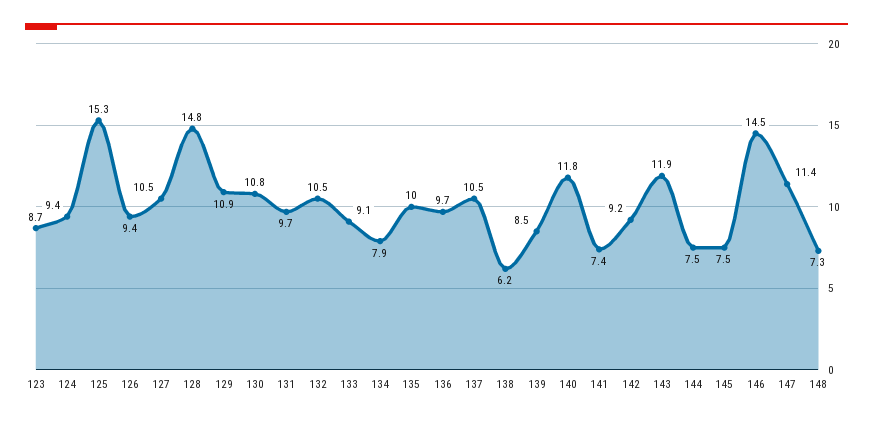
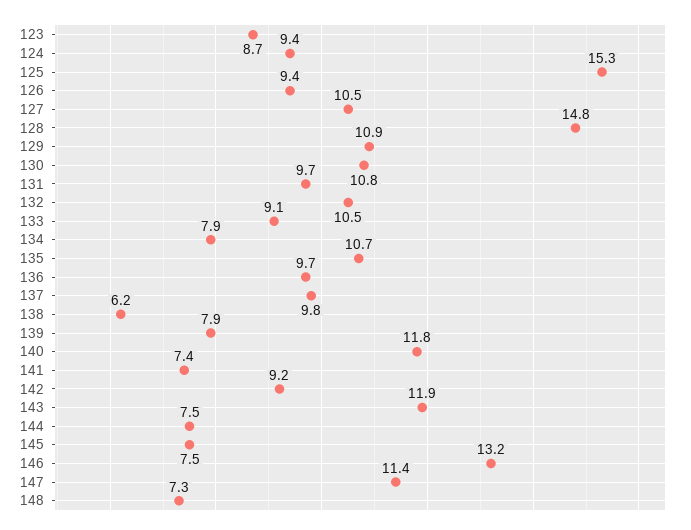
135: 10 -> 10.7
137: 10.5 -> 9.8
139: 8.5 -> 7.9
146: 14.5 -> 13.2

